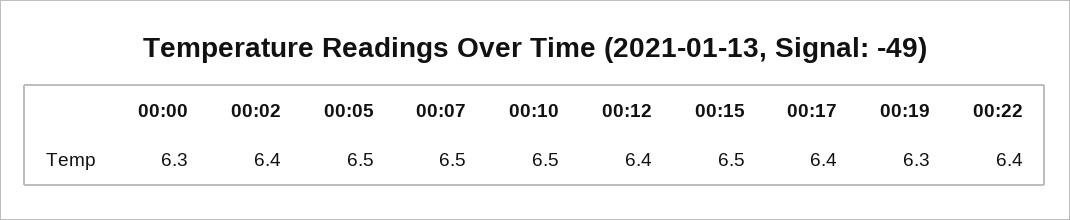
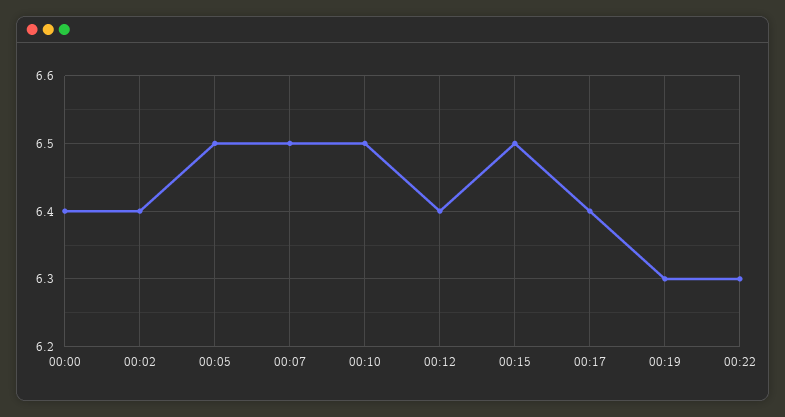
00:00: 6.3 -> 6.4
00:22: 6.4 -> 6.3

